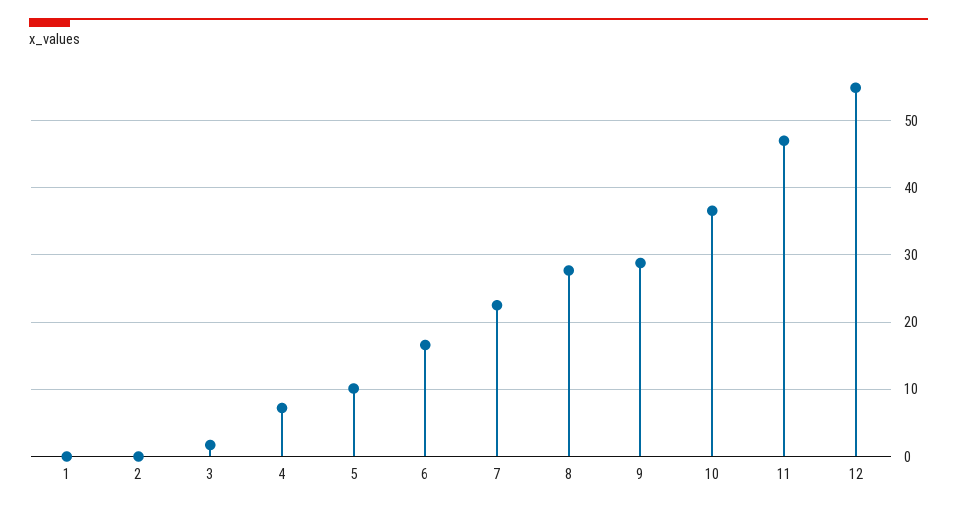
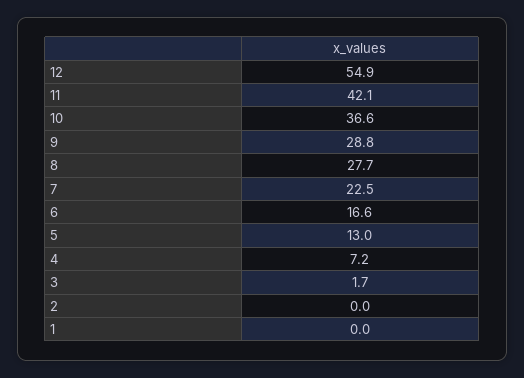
5: 10 -> 13
11: 47 -> 42.1

